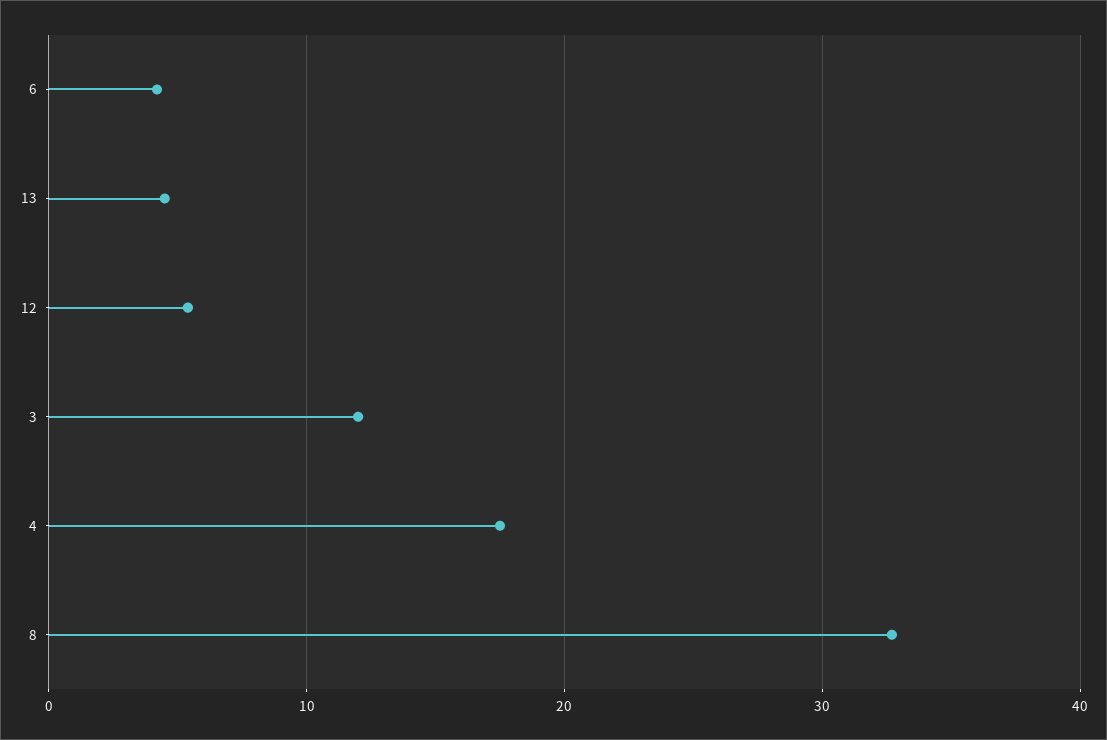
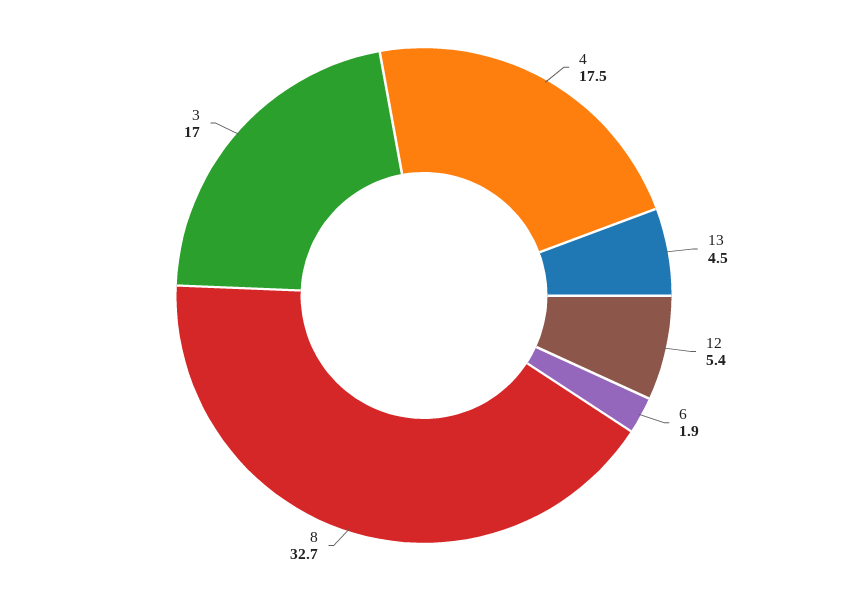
6: 4 -> 1.9
3: 12 -> 17

